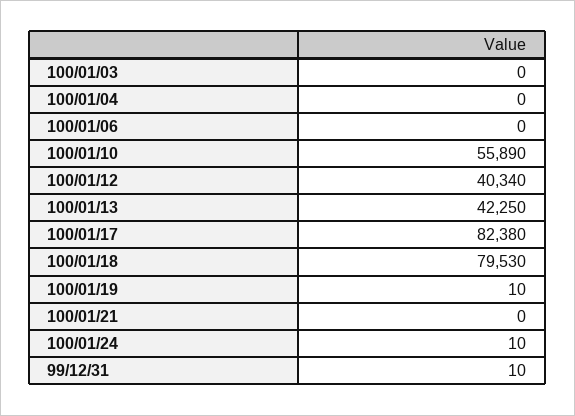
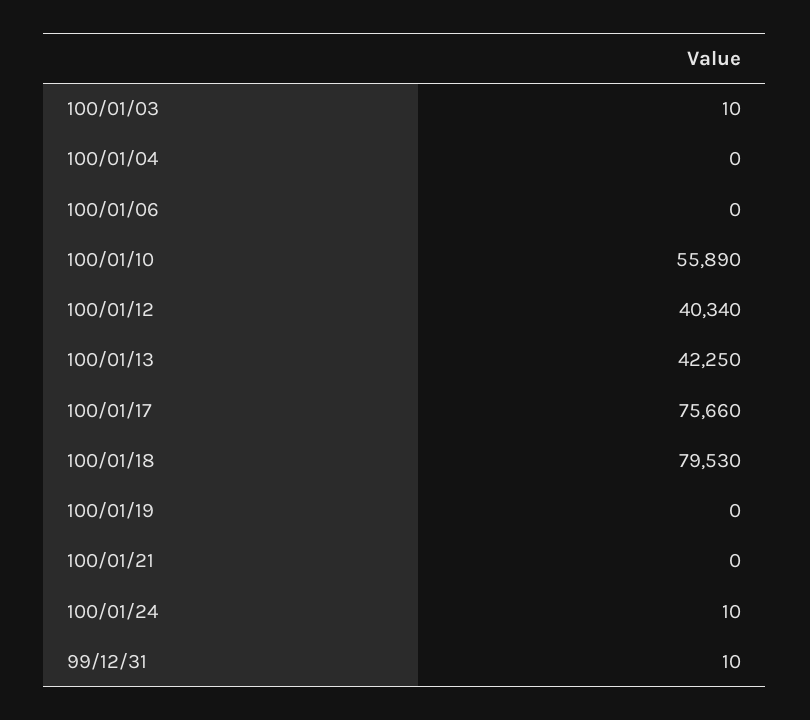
100/01/03: 0 -> 10
100/01/17: 82380 -> 75660
100/01/19: 10 -> 0

